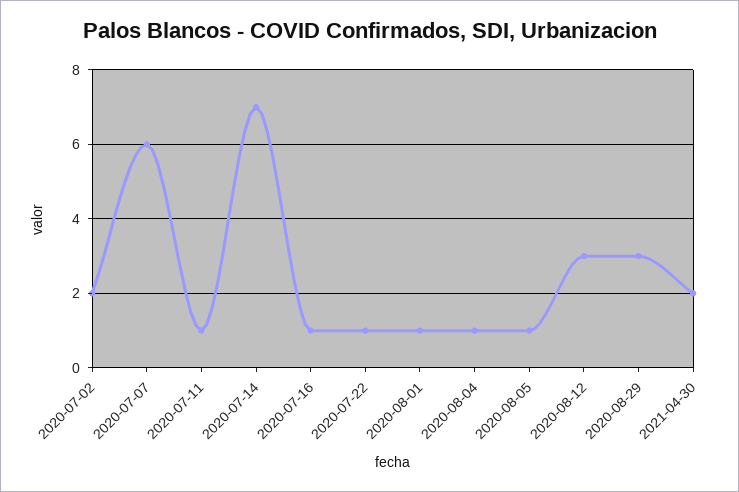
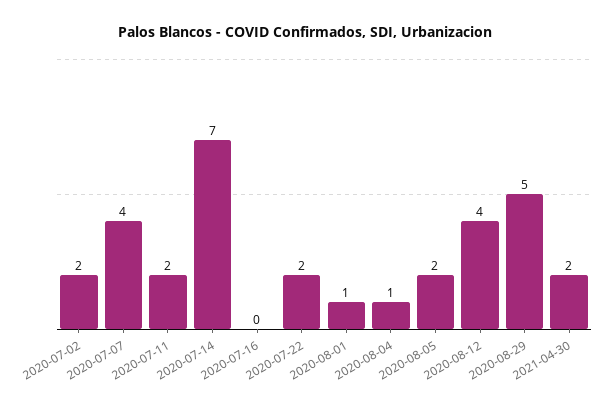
2020-07-07: 6 -> 4
2020-07-11: 1 -> 2
2020-07-16: 1 -> 0
2020-07-22: 1 -> 2
2020-08-05: 1 -> 2
2020-08-12: 3 -> 4
2020-08-29: 3 -> 5

